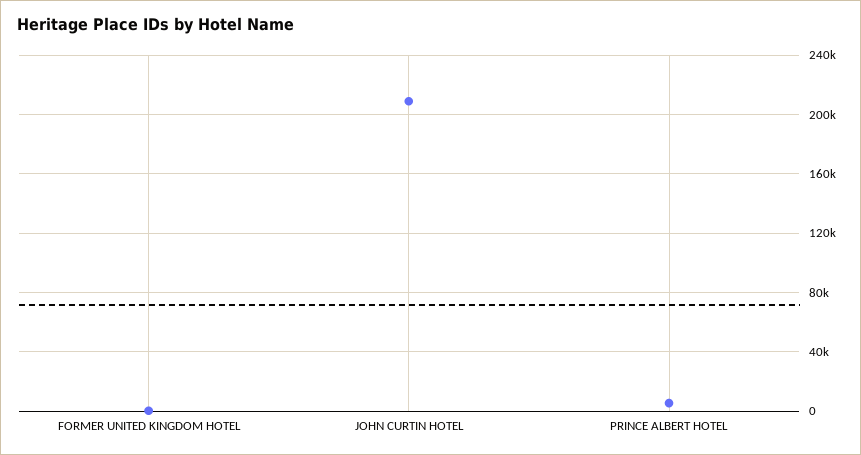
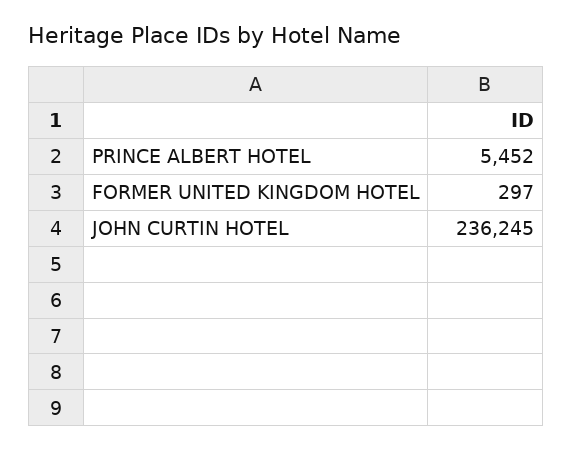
JOHN CURTIN HOTEL: 210000 -> 236245

